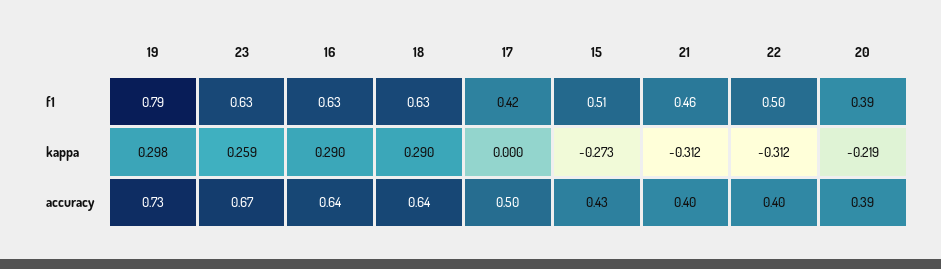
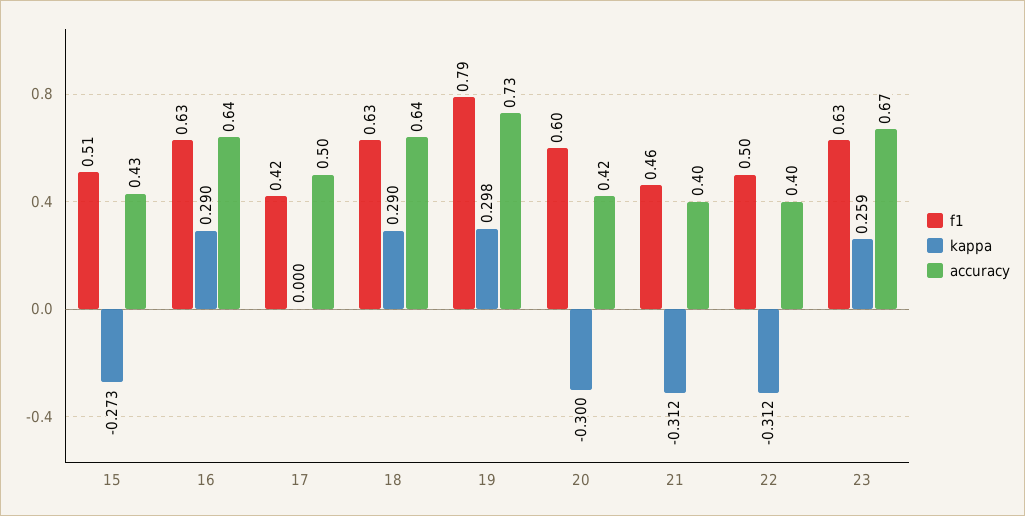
f1, 20: 0.39 -> 0.6
kappa, 20: -0.219 -> -0.3
accuracy, 20: 0.39 -> 0.42

